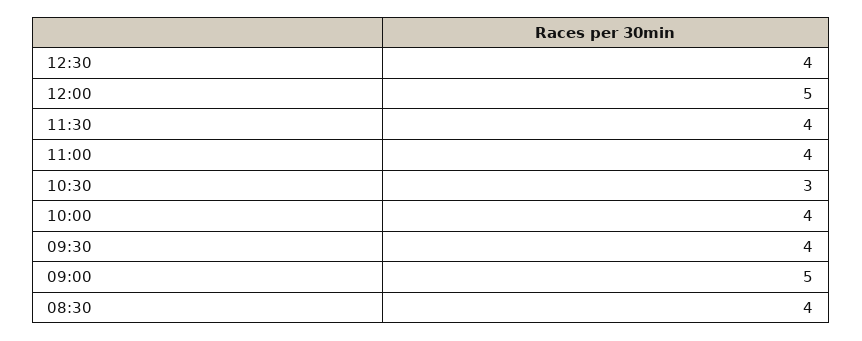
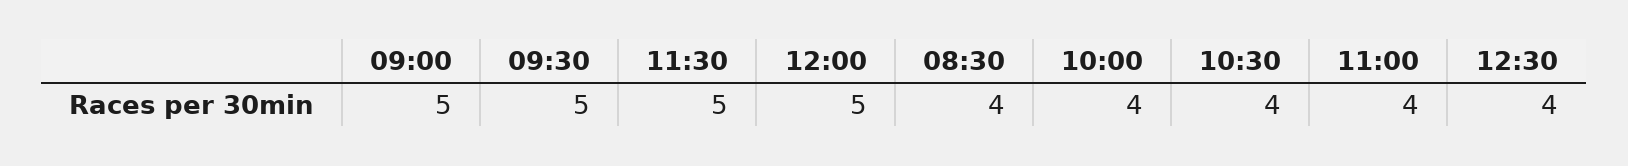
11:30: 4 -> 5
10:30: 3 -> 4
09:30: 4 -> 5

